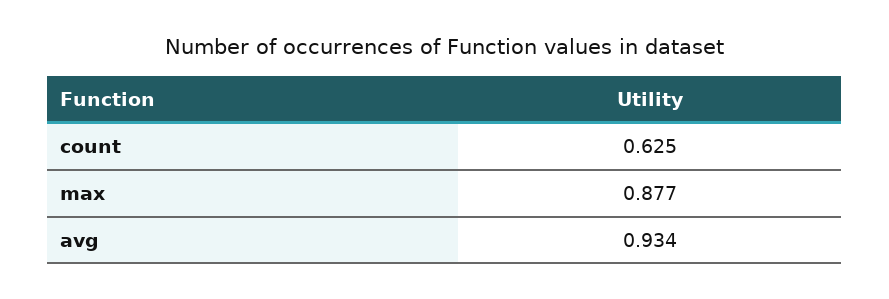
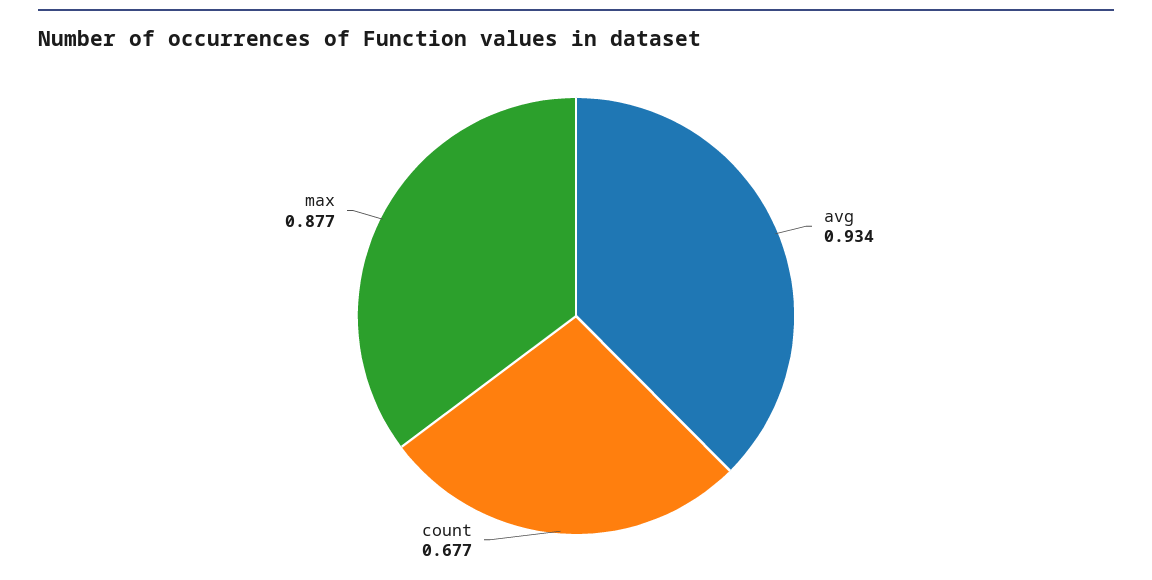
count: 0.625 -> 0.677

